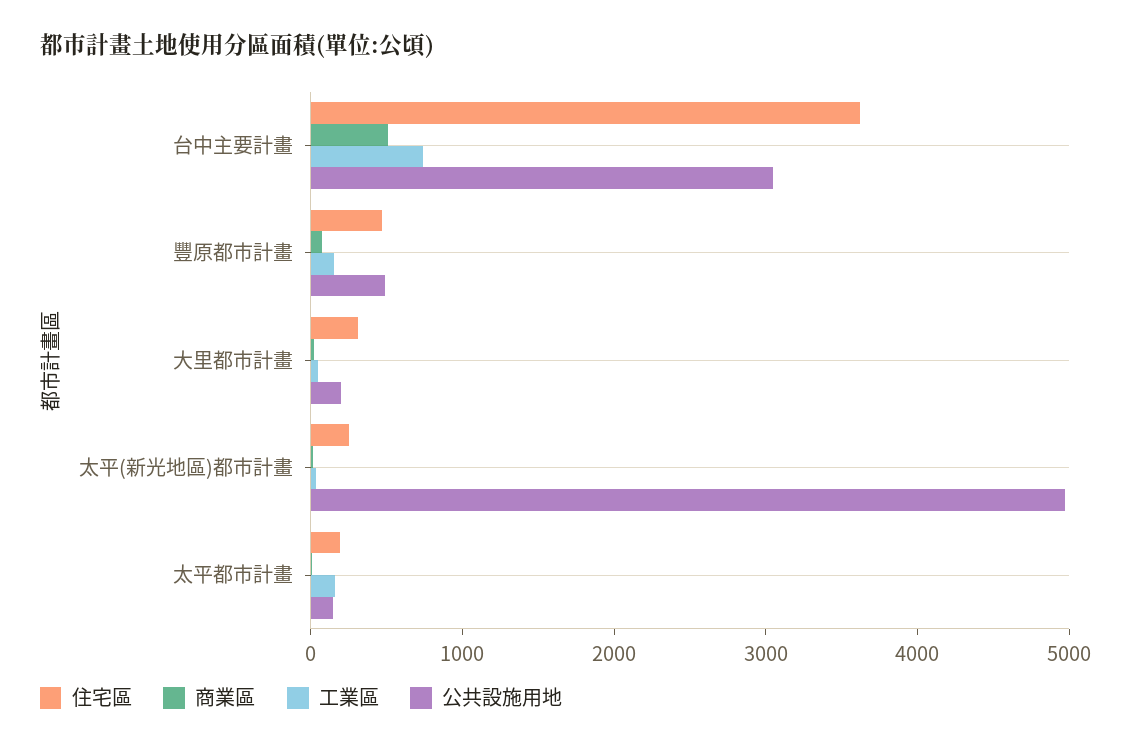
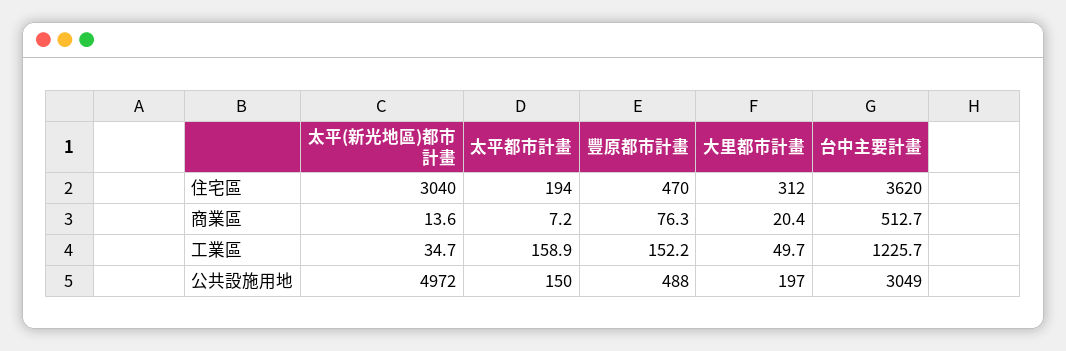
工業區, 台中主要計畫: 800 -> 1225.7
住宅區, 太平(新光地區)都市計畫: 200 -> 3040

